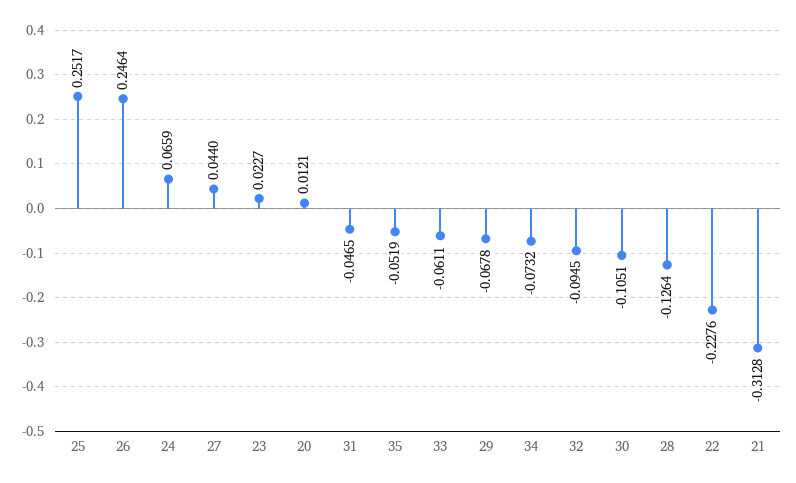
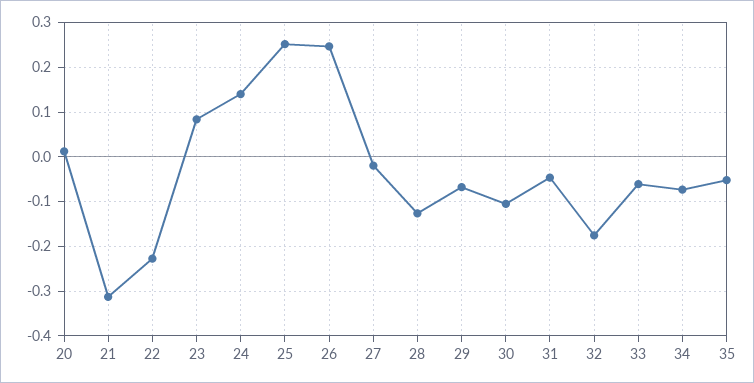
24: 0.0659 -> 0.14
27: 0.044 -> -0.02
23: 0.0227 -> 0.08
32: -0.0945 -> -0.18

